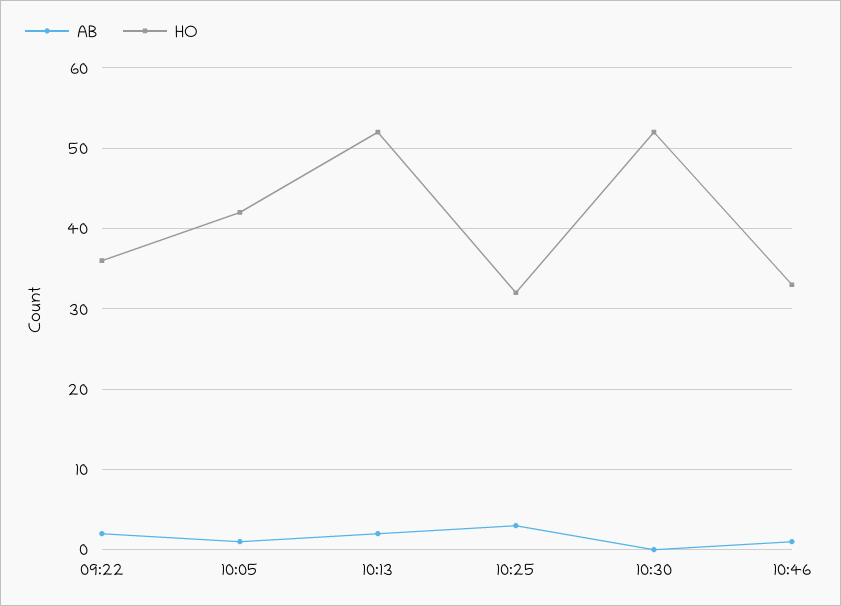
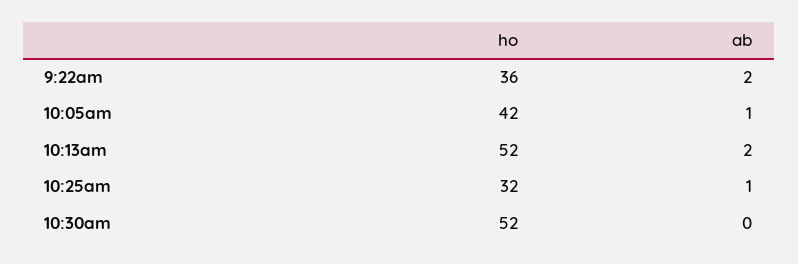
AB, 10:25: 3 -> 1
AB, 10:46: 1 -> none
HO, 10:46: 33 -> none

